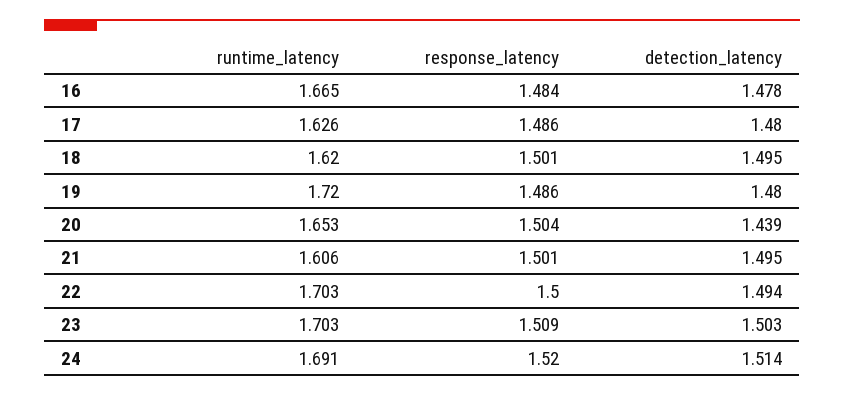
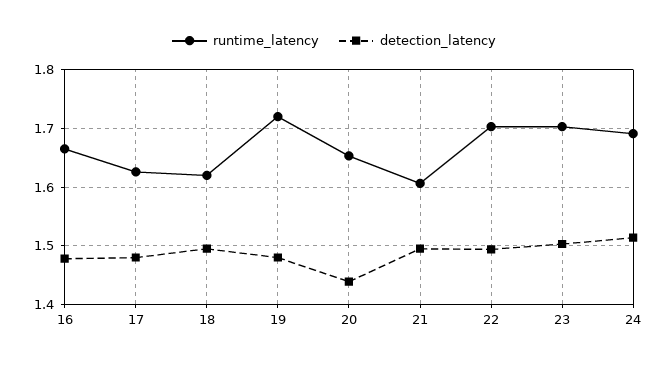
response_latency, 16: 1.484 -> none
response_latency, 17: 1.486 -> none
response_latency, 18: 1.501 -> none
response_latency, 19: 1.486 -> none
response_latency, 20: 1.504 -> none
response_latency, 21: 1.501 -> none
response_latency, 22: 1.5 -> none
response_latency, 23: 1.509 -> none
response_latency, 24: 1.52 -> none

